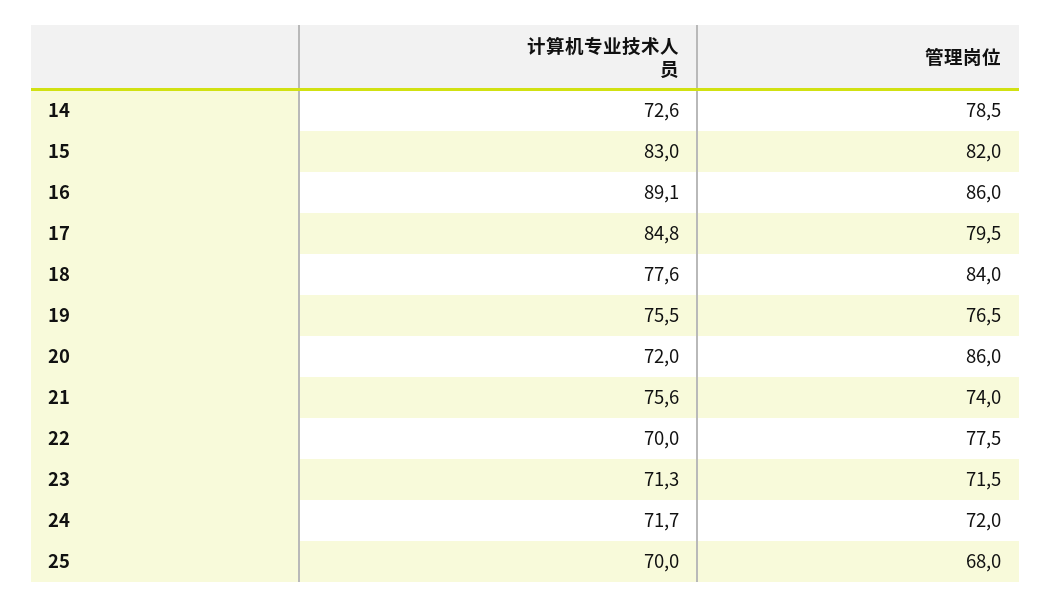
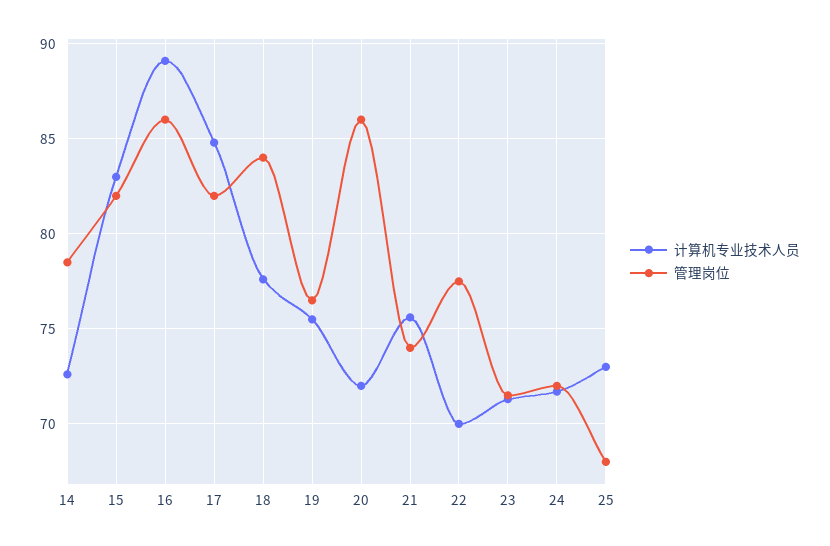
管理岗位, 17: 79.5 -> 82
计算机专业技术人员, 25: 70 -> 73

